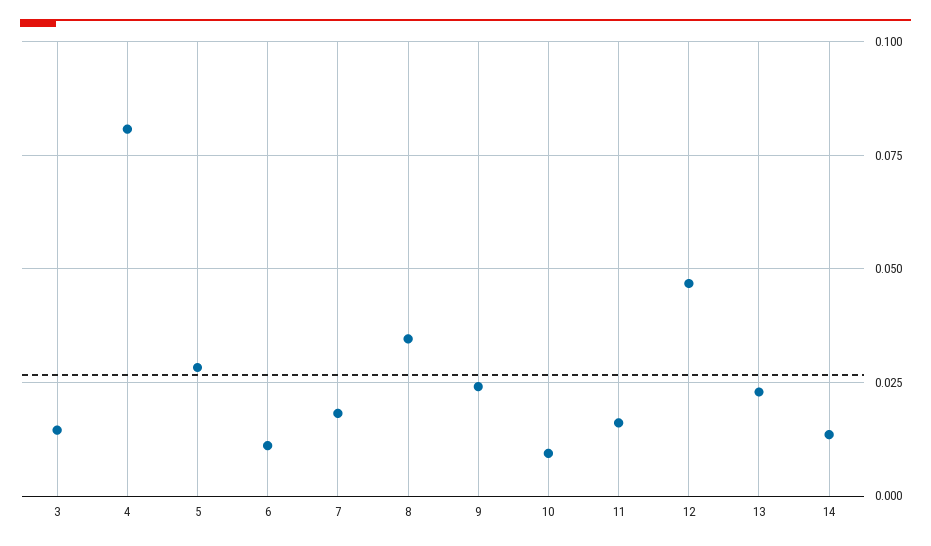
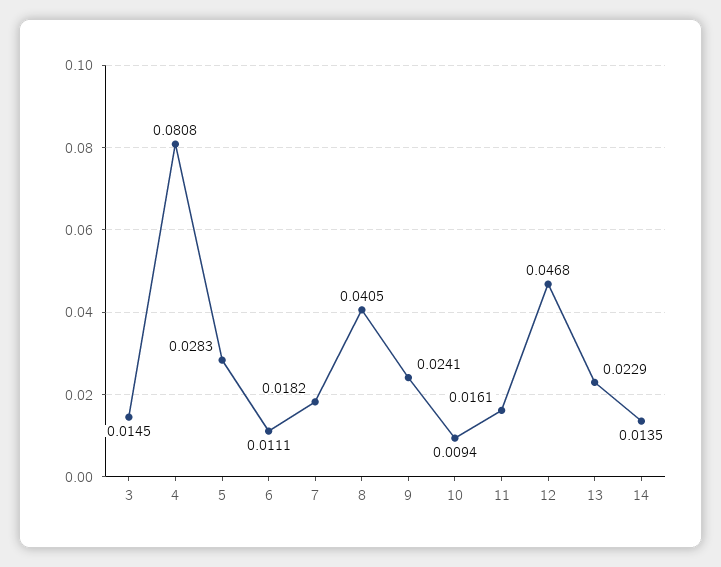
8: 0.035 -> 0.0405

